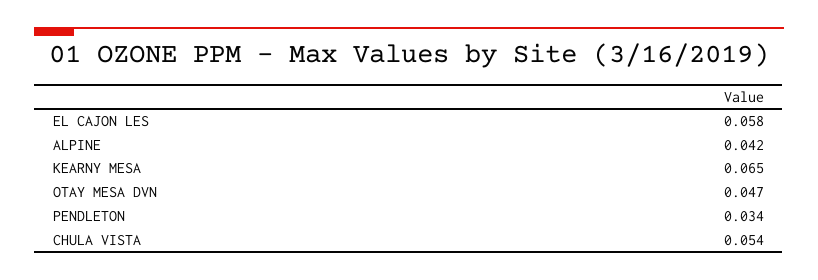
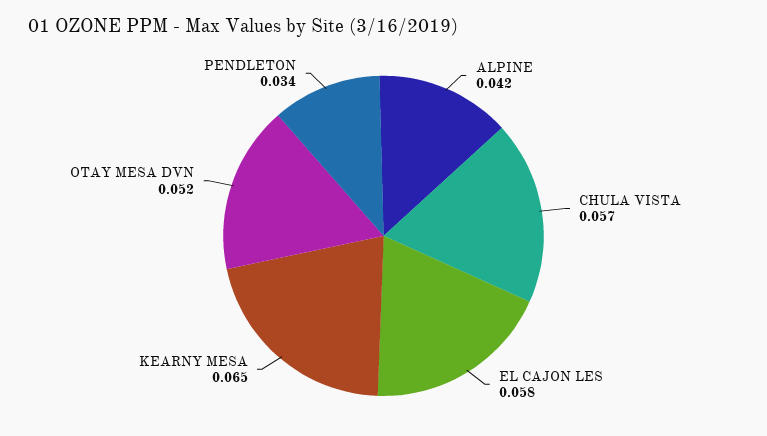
OTAY MESA DVN: 0.047 -> 0.052
CHULA VISTA: 0.054 -> 0.057

